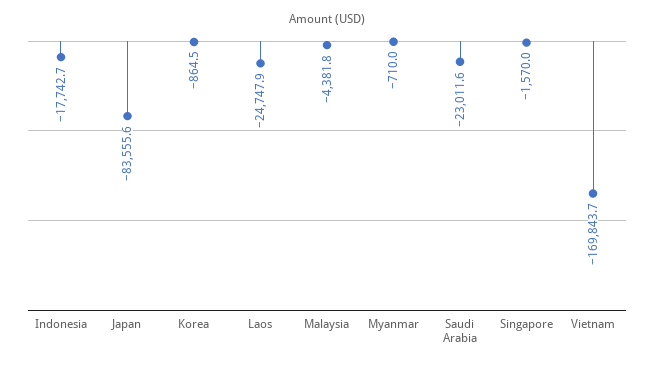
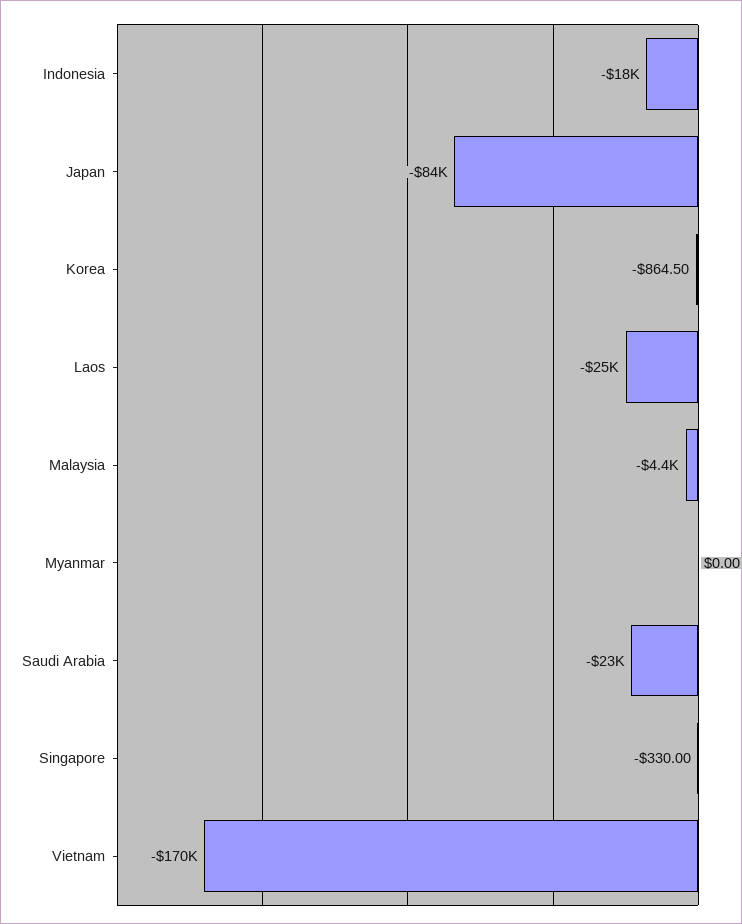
Myanmar: -710 -> 0
Singapore: -1570 -> -330

